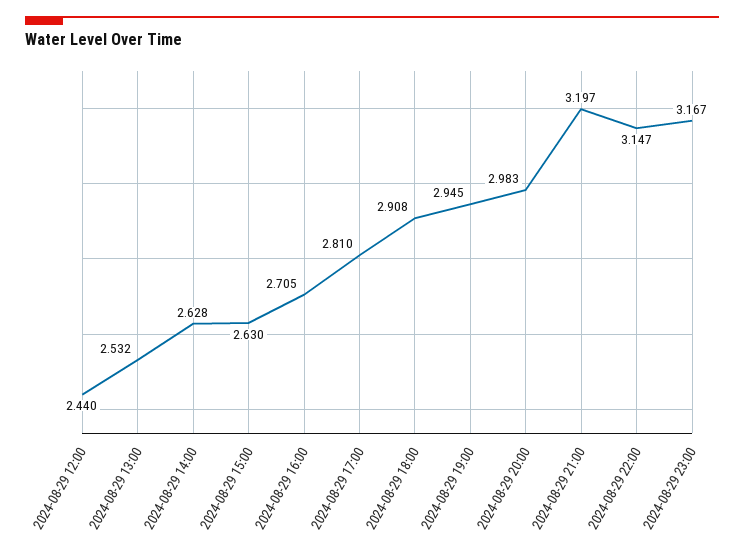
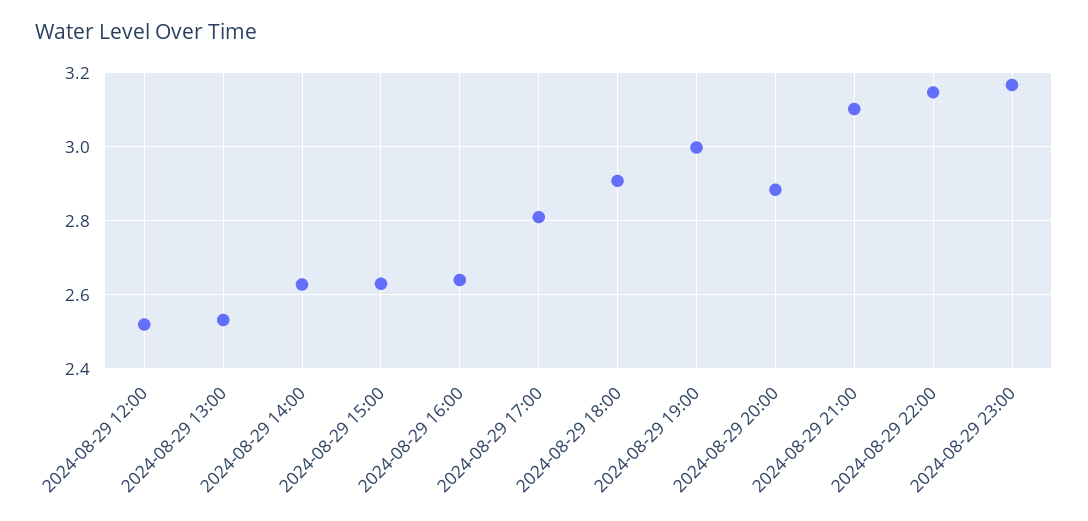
2024-08-29 12:00: 2.44 -> 2.52
2024-08-29 16:00: 2.705 -> 2.64
2024-08-29 19:00: 2.945 -> 3
2024-08-29 20:00: 2.983 -> 2.88
2024-08-29 21:00: 3.197 -> 3.1

